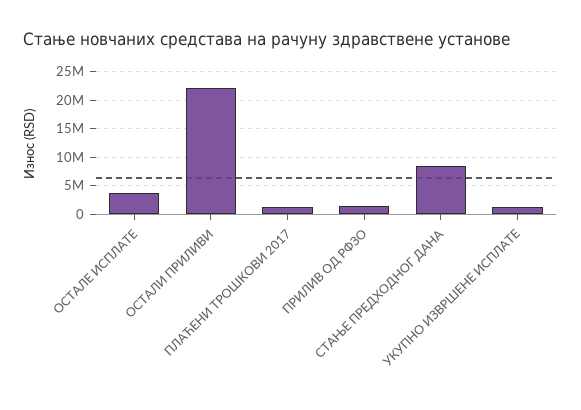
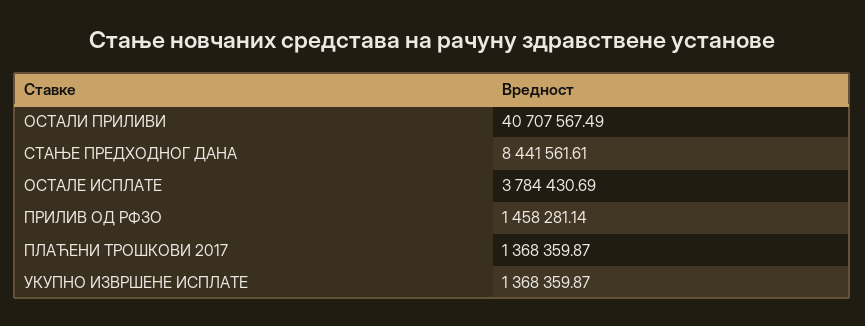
ОСТАЛИ ПРИЛИВИ: 22500000 -> 40707567.49

